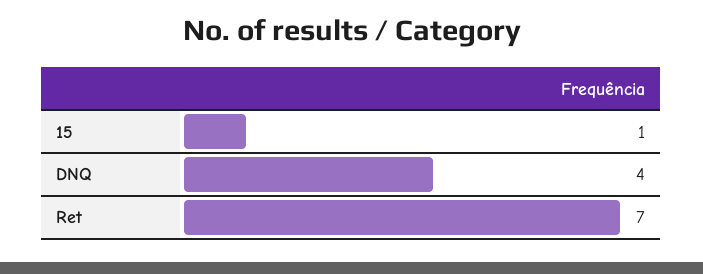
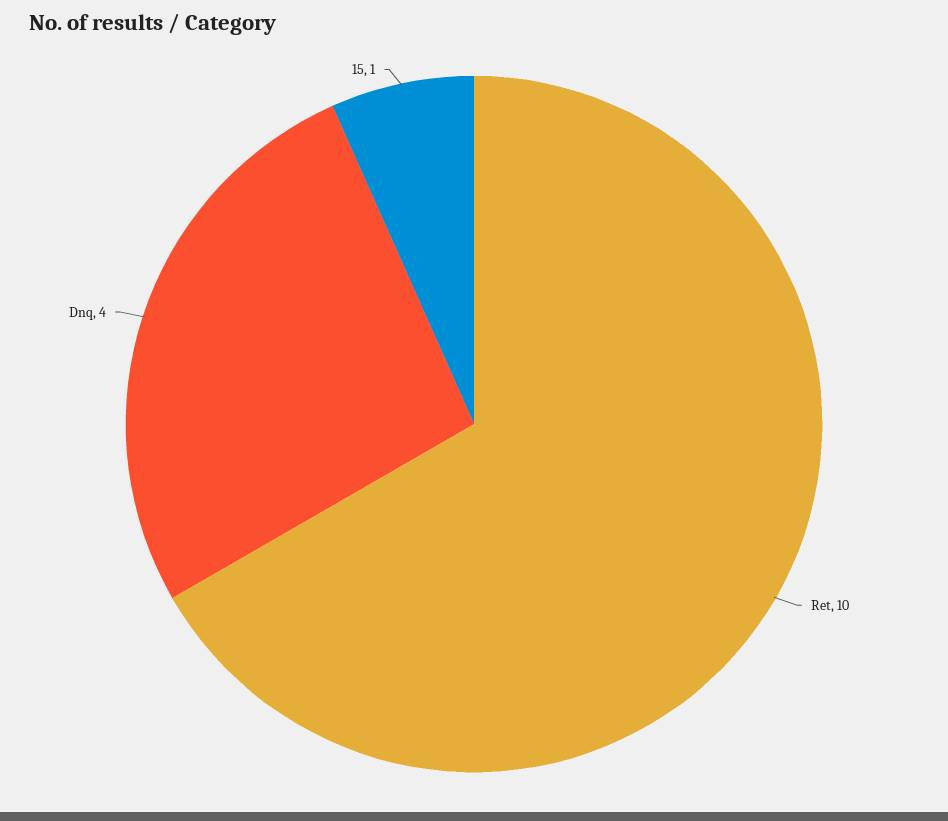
Ret: 7 -> 10

